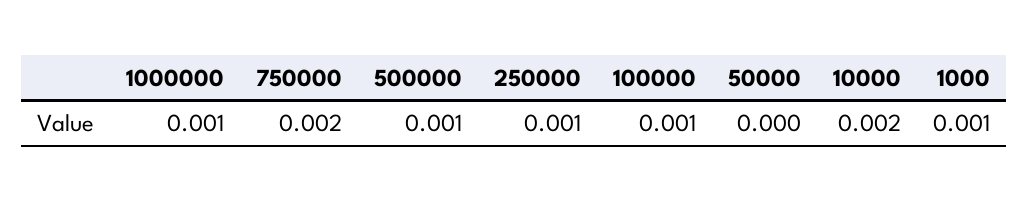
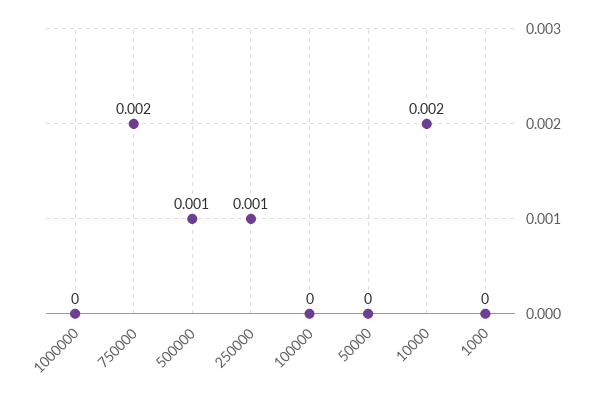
1000000: 0.001 -> 0
100000: 0.001 -> 0
1000: 0.001 -> 0

